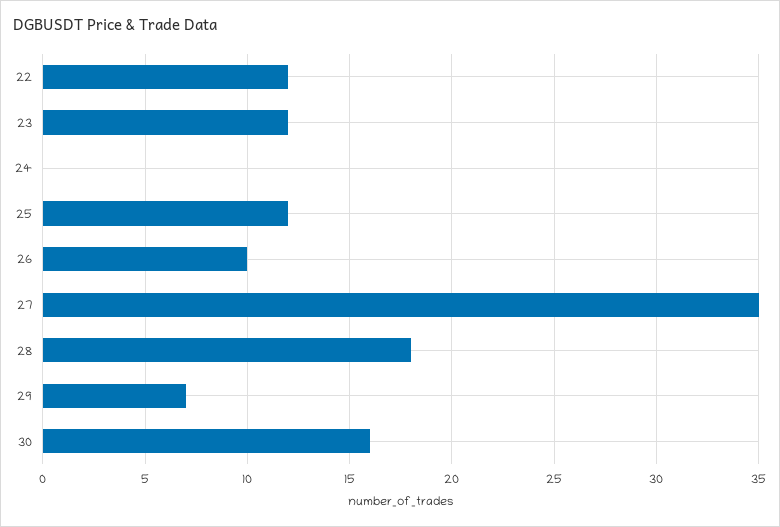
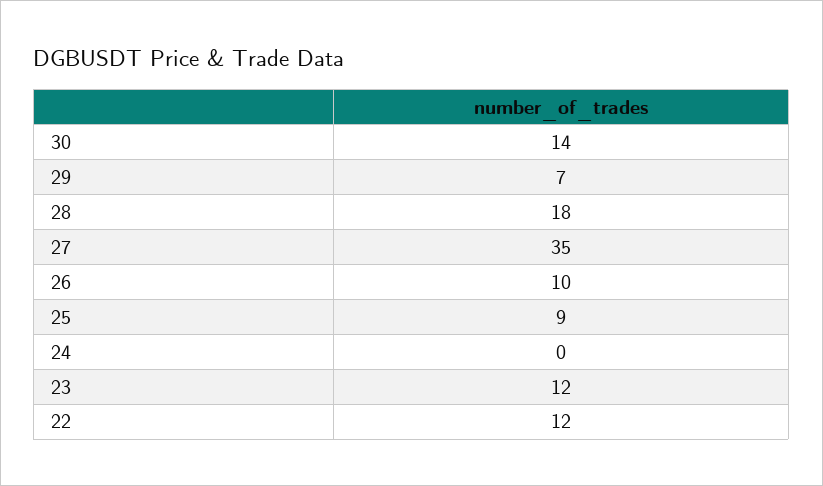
25: 12 -> 9
30: 16 -> 14

